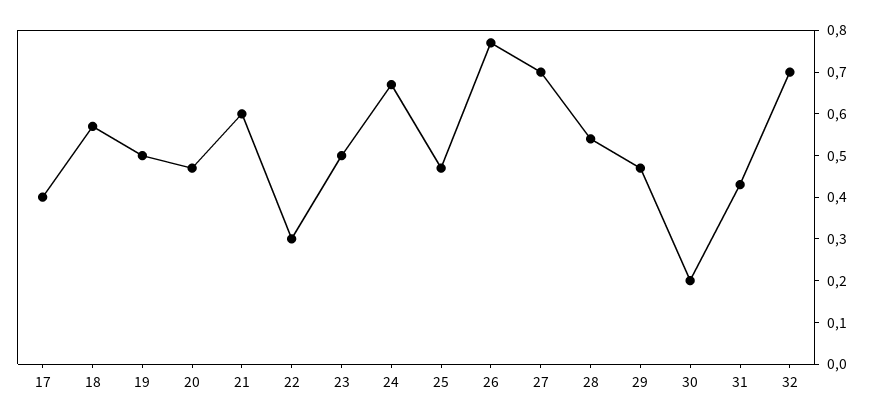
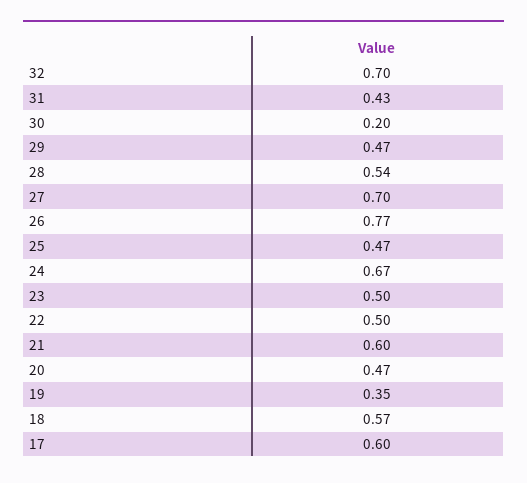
17: 0.4 -> 0.6
19: 0.5 -> 0.35
22: 0.3 -> 0.5

